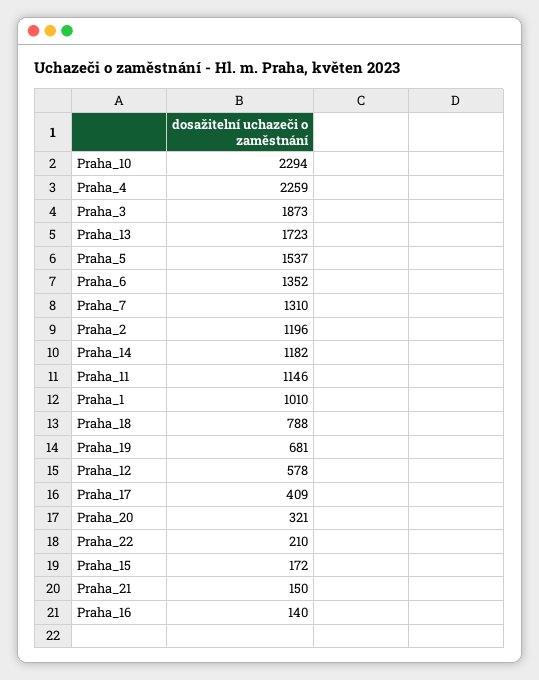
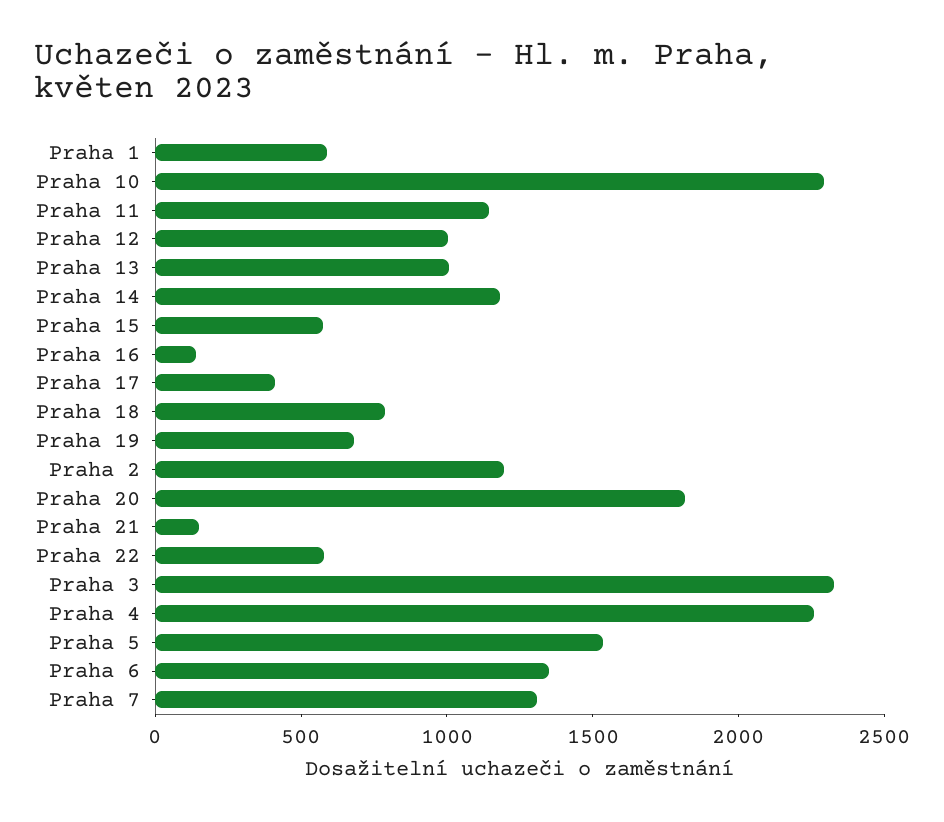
Praha_3: 1873 -> 2300
Praha_13: 1723 -> 1000
Praha_1: 1010 -> 600
Praha_12: 578 -> 1000
Praha_20: 321 -> 1800
Praha_22: 210 -> 600
Praha_15: 172 -> 600

